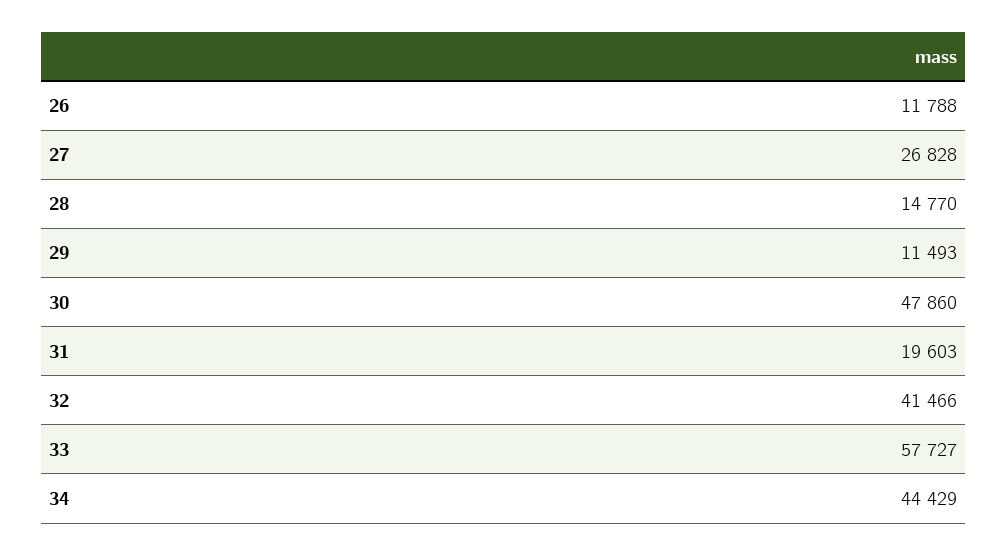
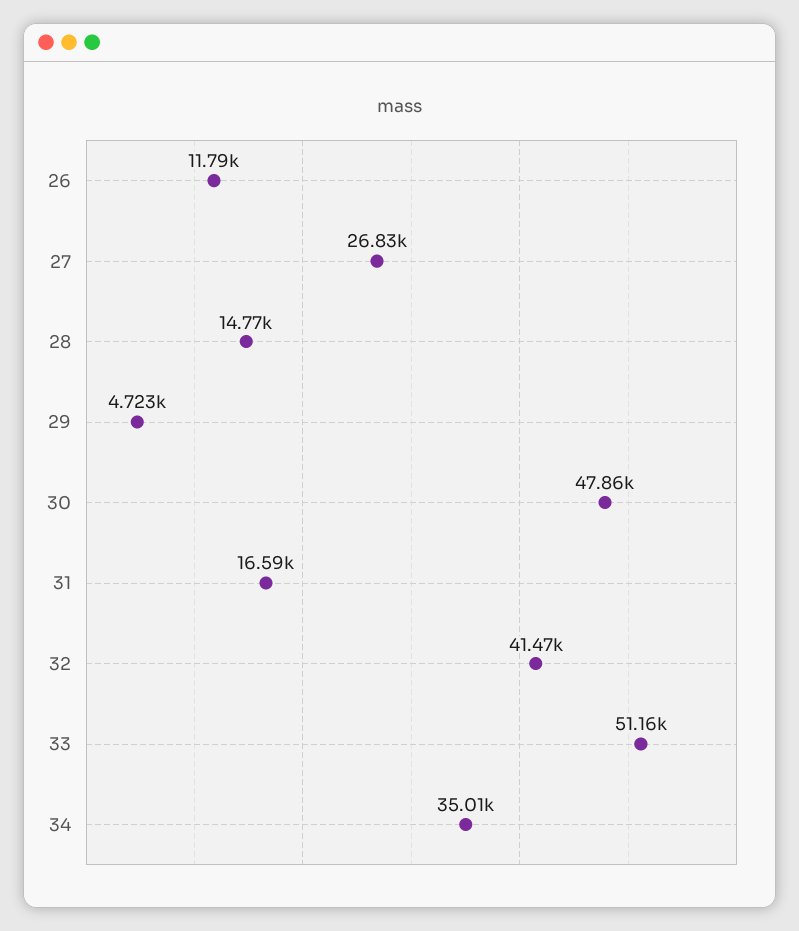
29: 11493 -> 4723
31: 19603 -> 16590
33: 57727 -> 51160
34: 44429 -> 35010

